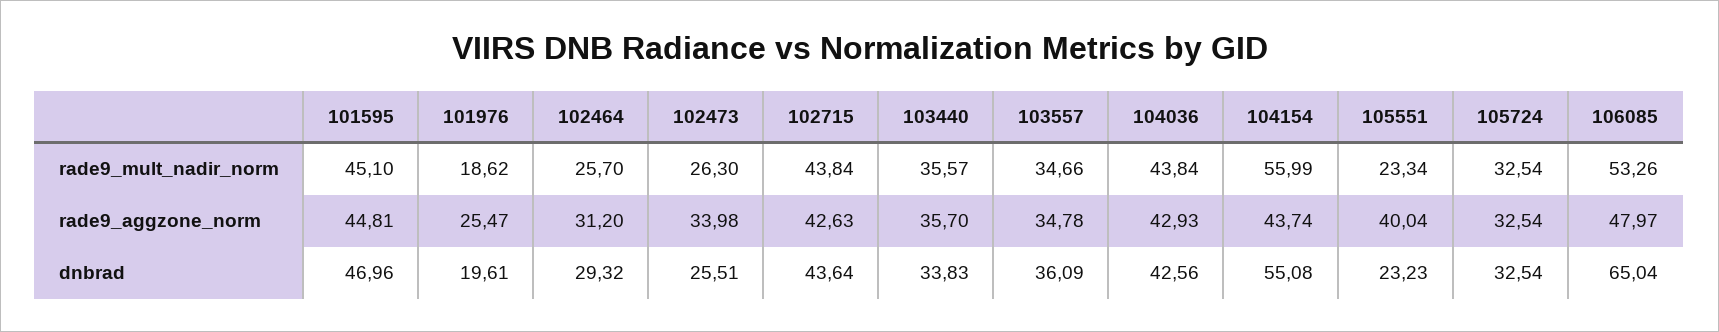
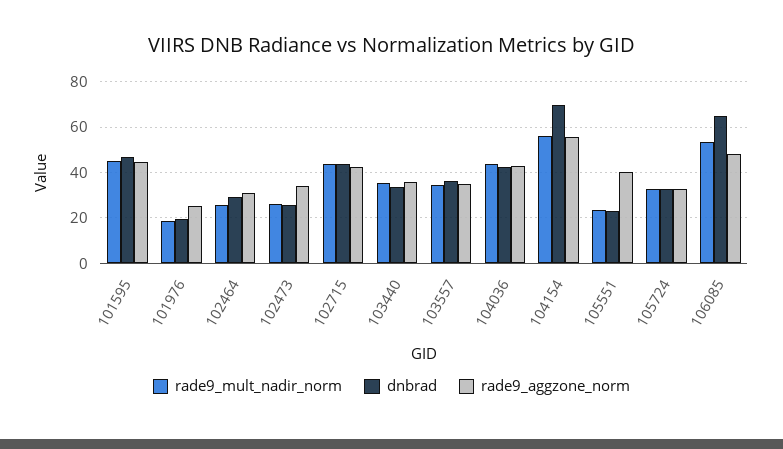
rade9_aggzone_norm, 104154: 43.74 -> 55
dnbrad, 104154: 55.08 -> 70

